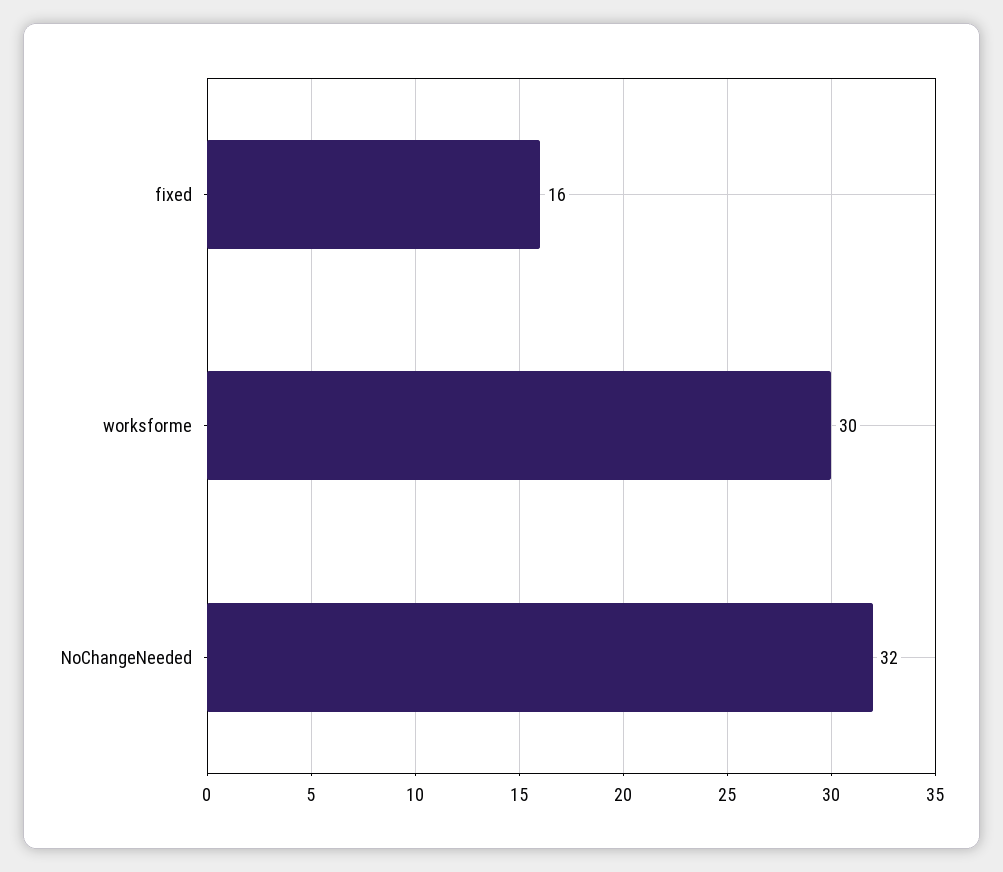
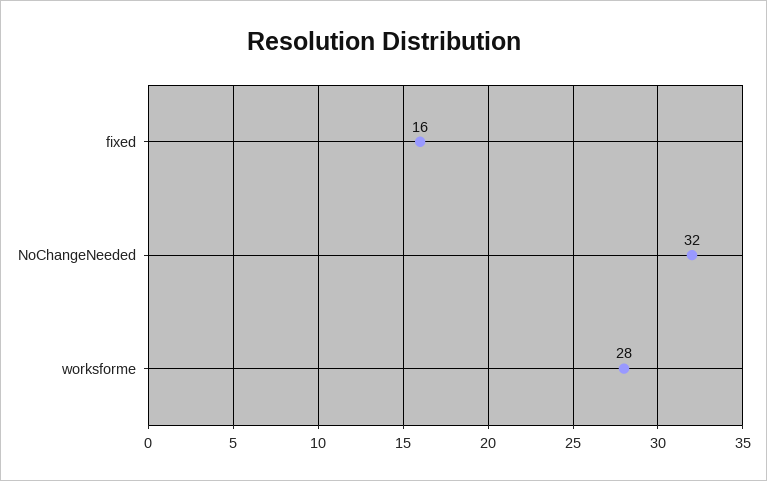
worksforme: 30 -> 28

